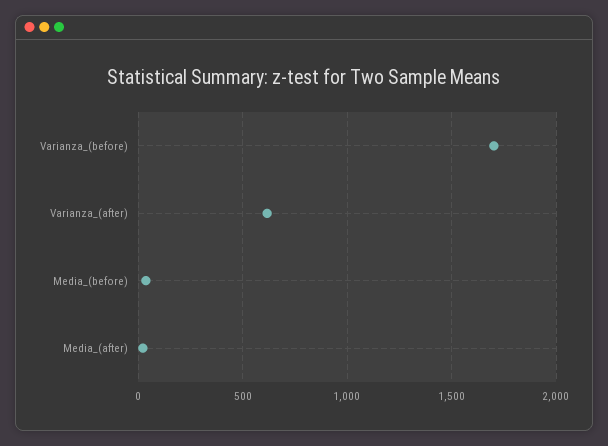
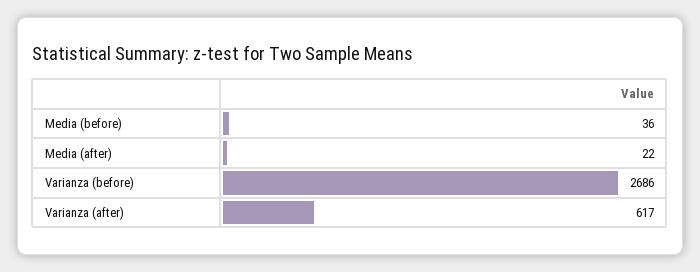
Varianza_(before): 1700 -> 2686

